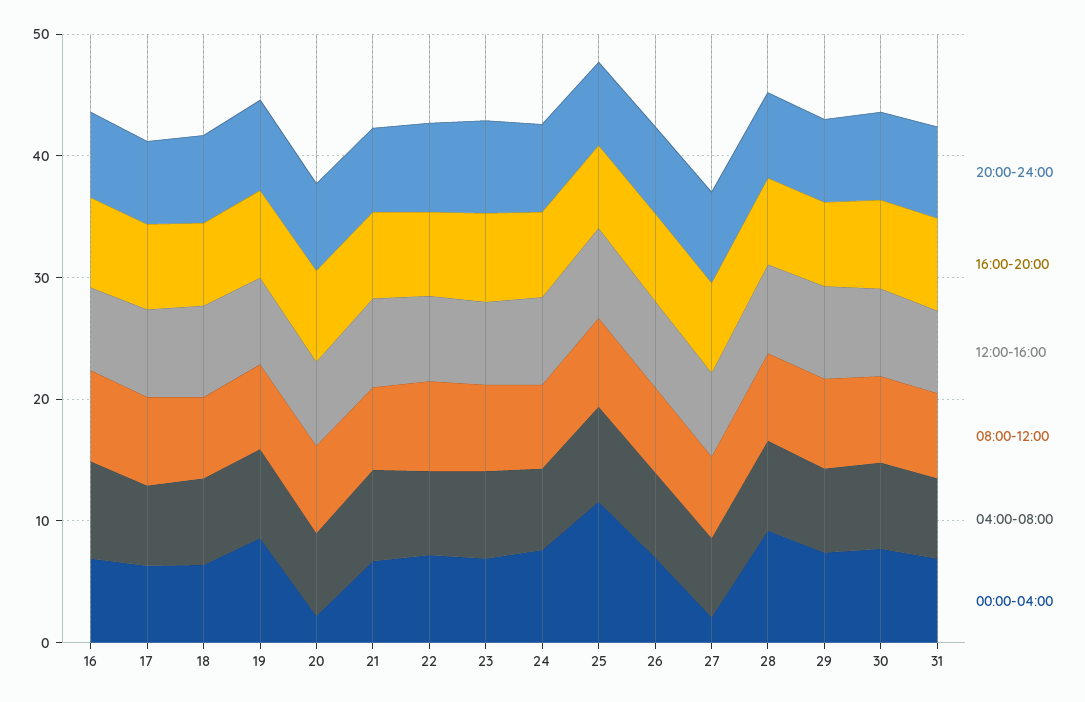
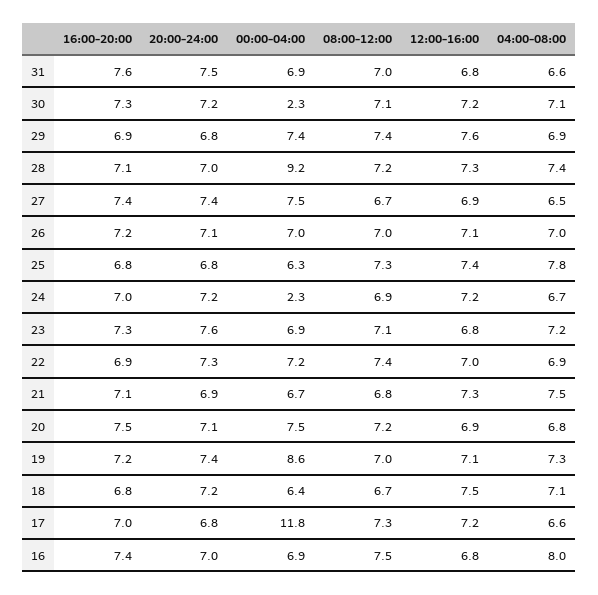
00:00-04:00, 17: 6 -> 11.8
00:00-04:00, 20: 2 -> 7.5
00:00-04:00, 24: 8 -> 2.3
00:00-04:00, 25: 12 -> 6.3
00:00-04:00, 27: 2 -> 7.5
00:00-04:00, 30: 8 -> 2.3

